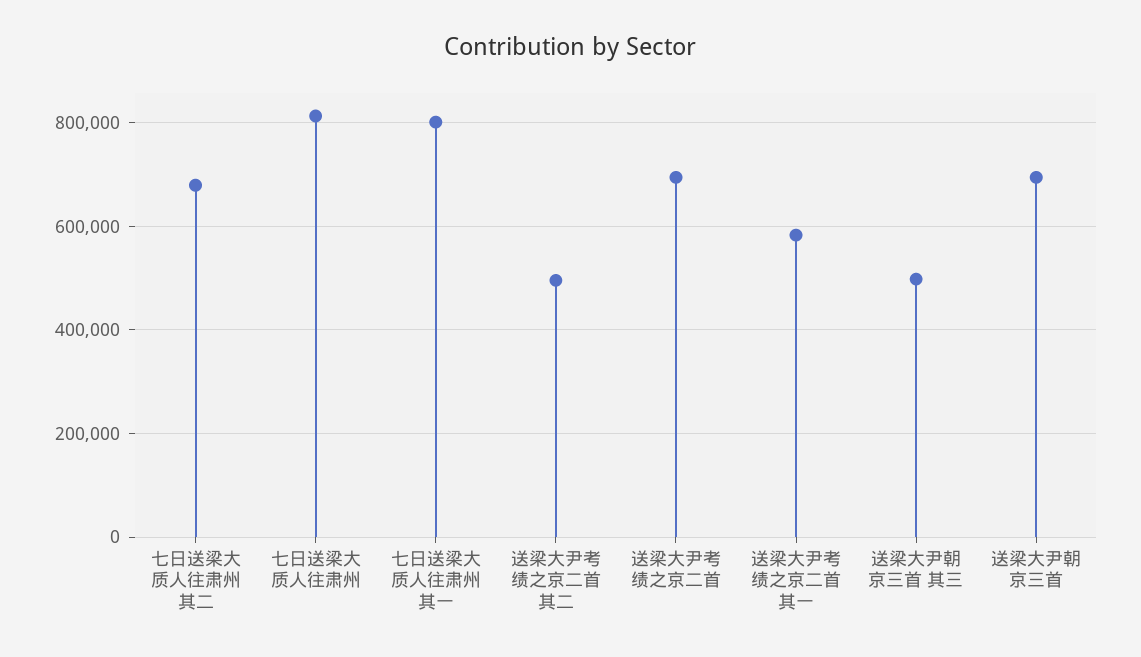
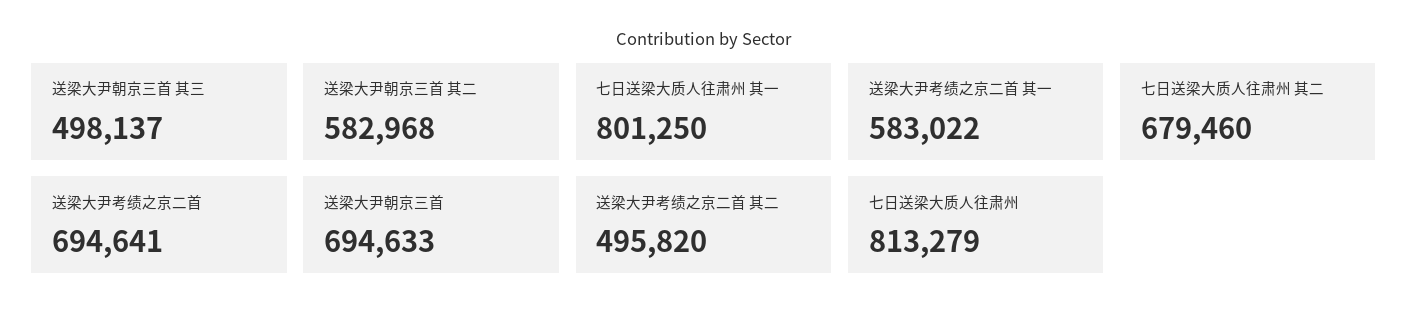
送梁大尹朝京三首 其二: none -> 582968

